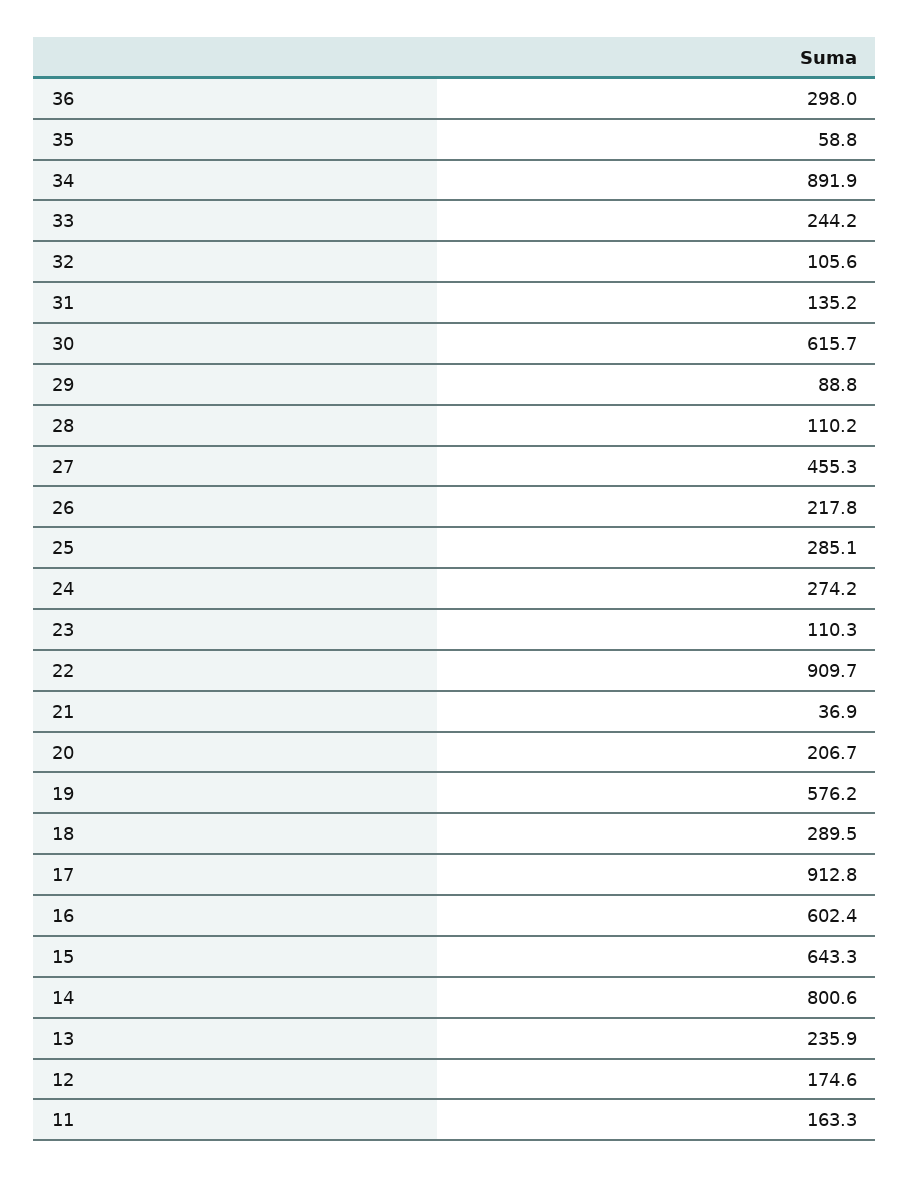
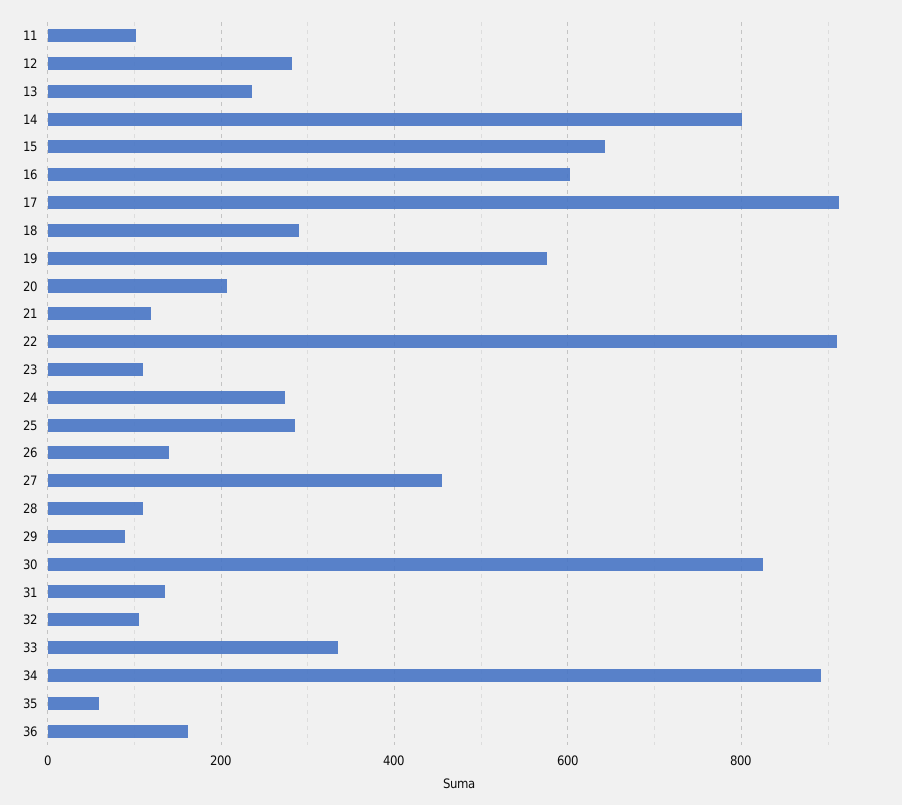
36: 298 -> 160
33: 244.2 -> 340
30: 615.7 -> 820
26: 217.8 -> 140
21: 36.9 -> 120
12: 174.6 -> 280
11: 163.3 -> 100

